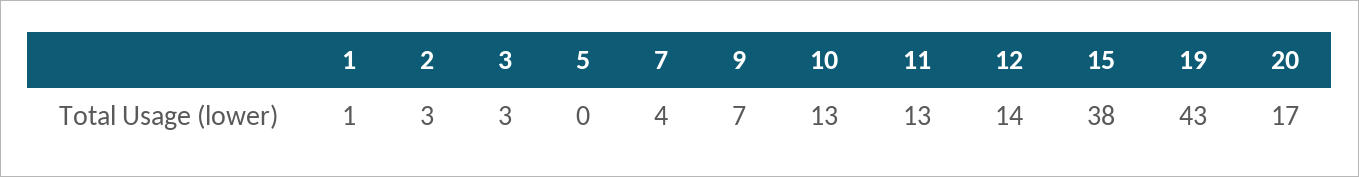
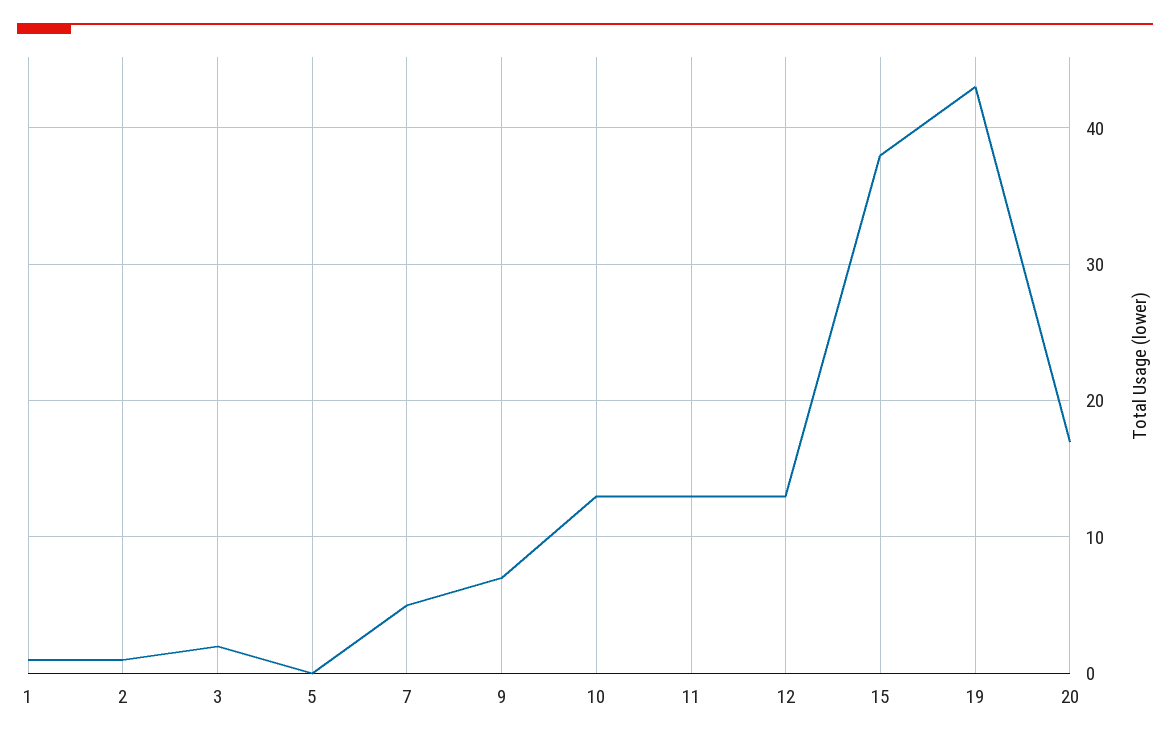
2: 3 -> 1
3: 3 -> 2
7: 4 -> 5
12: 14 -> 13

